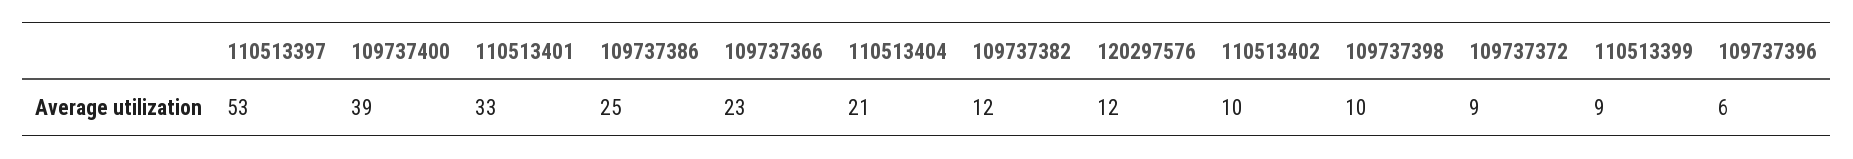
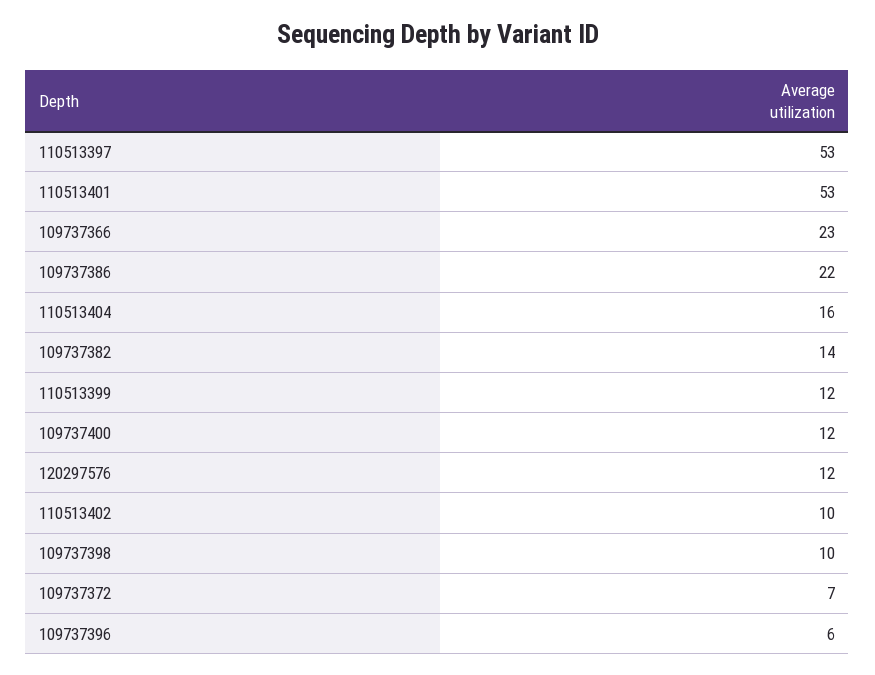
109737400: 39 -> 12
110513401: 33 -> 53
109737386: 25 -> 22
110513404: 21 -> 16
109737382: 12 -> 14
109737372: 9 -> 7
110513399: 9 -> 12

